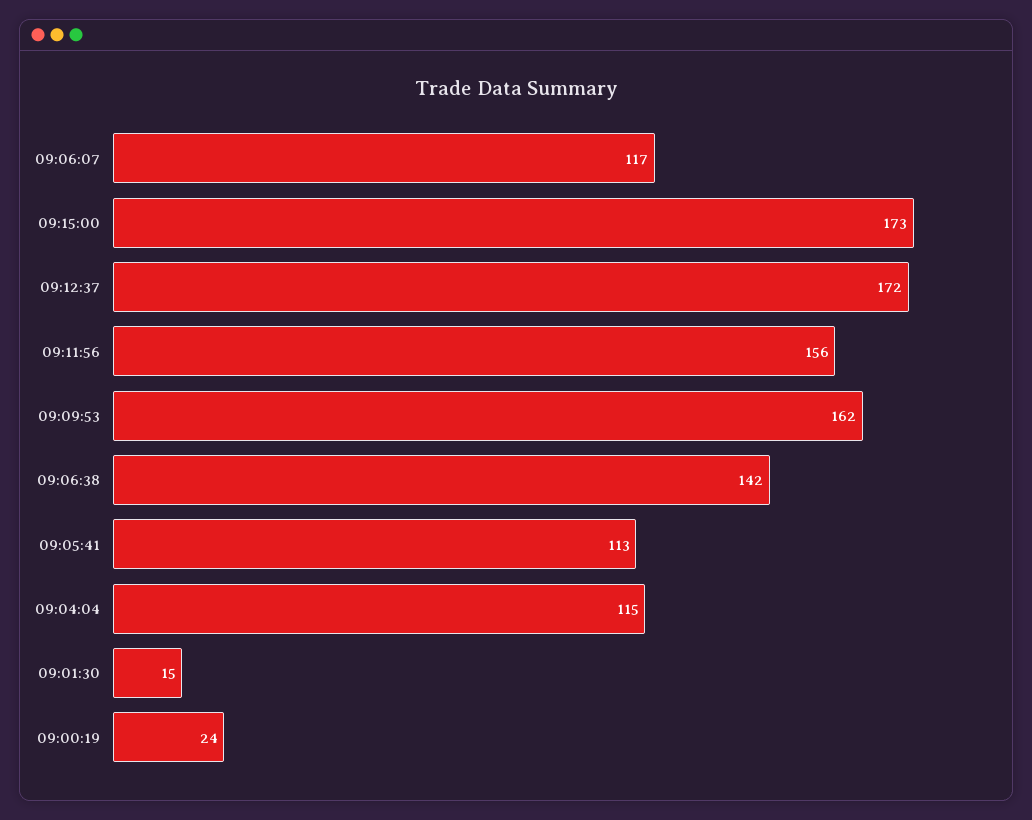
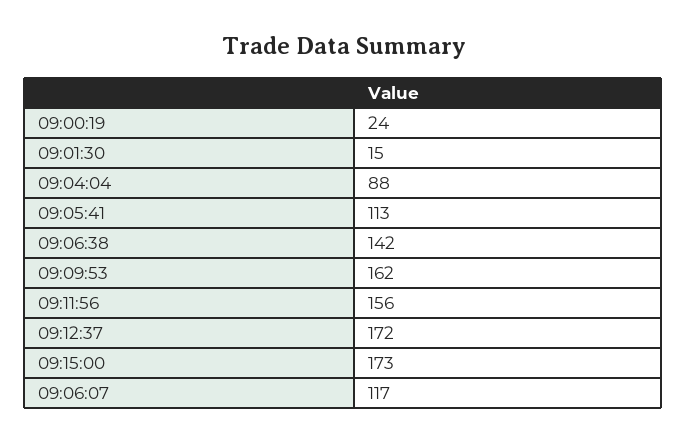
09:04:04: 115 -> 88

